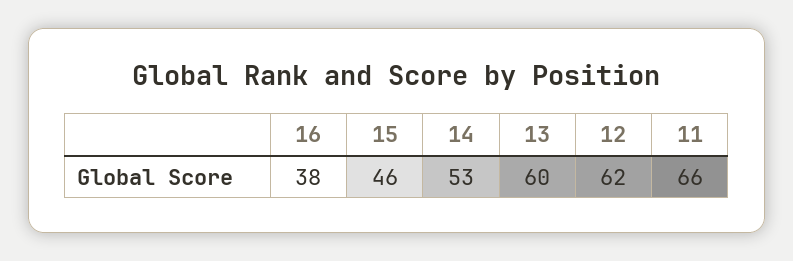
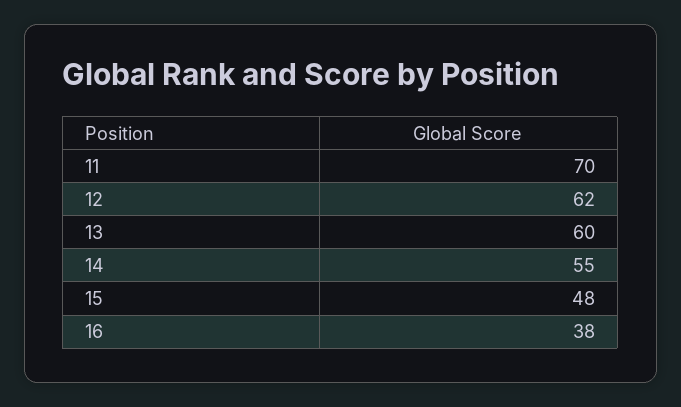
15: 46 -> 48
14: 53 -> 55
11: 66 -> 70

